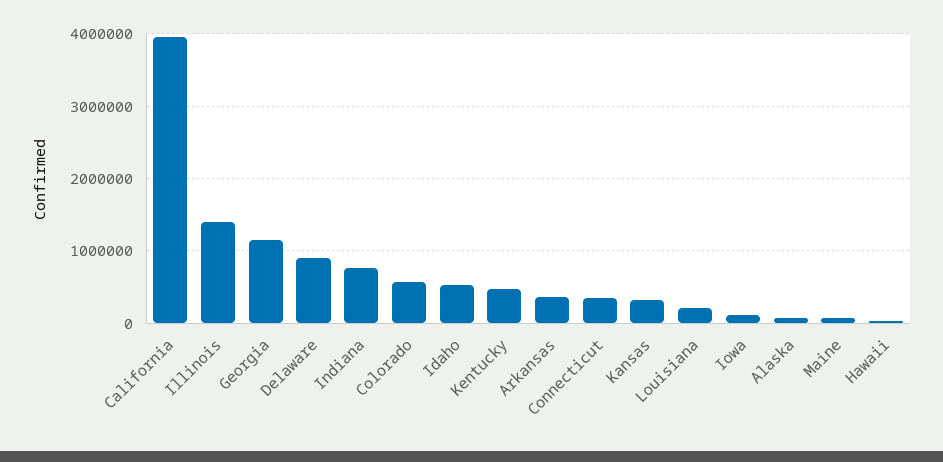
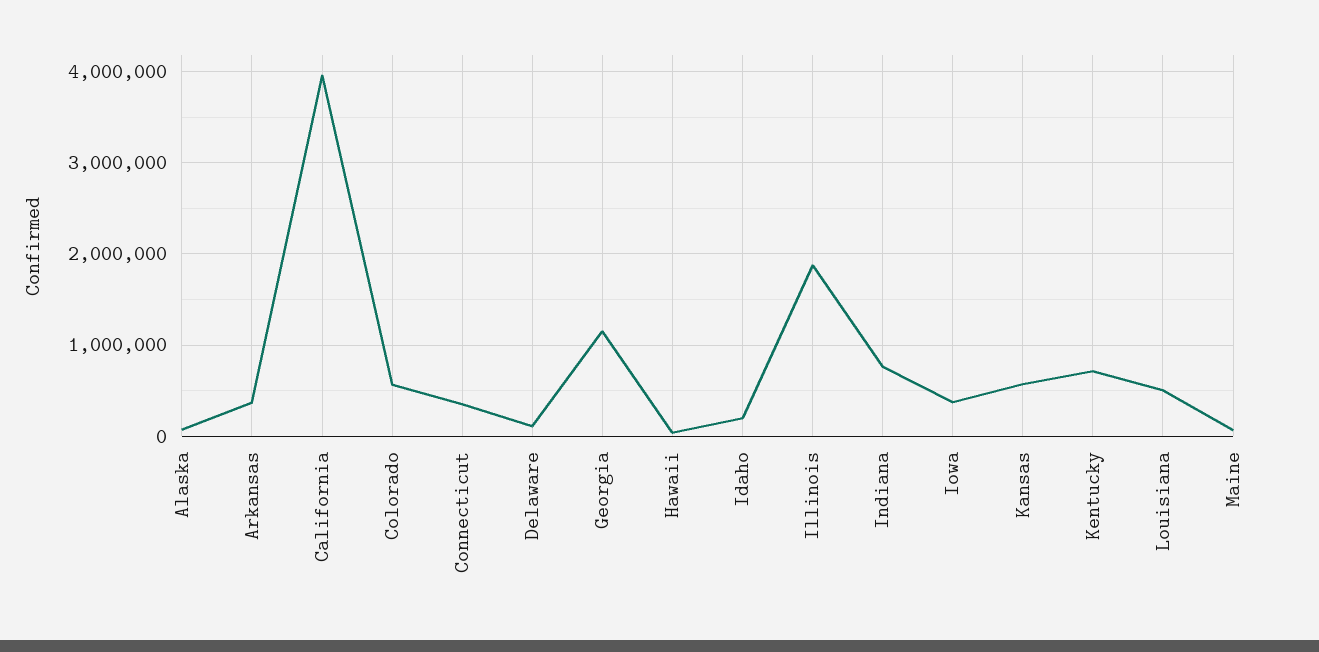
Illinois: 1400000 -> 1900000
Delaware: 900000 -> 100000
Idaho: 500000 -> 200000
Kentucky: 500000 -> 700000
Kansas: 300000 -> 600000
Louisiana: 200000 -> 500000
Iowa: 100000 -> 400000

